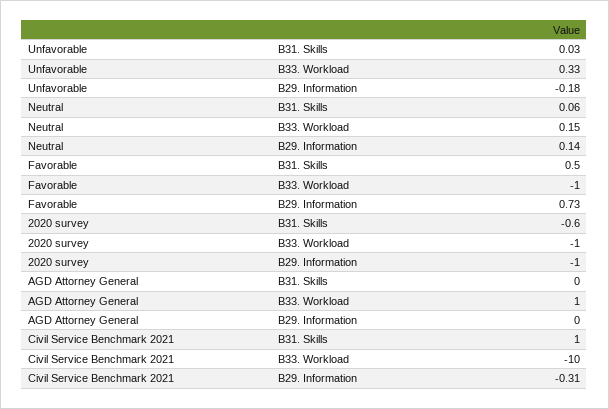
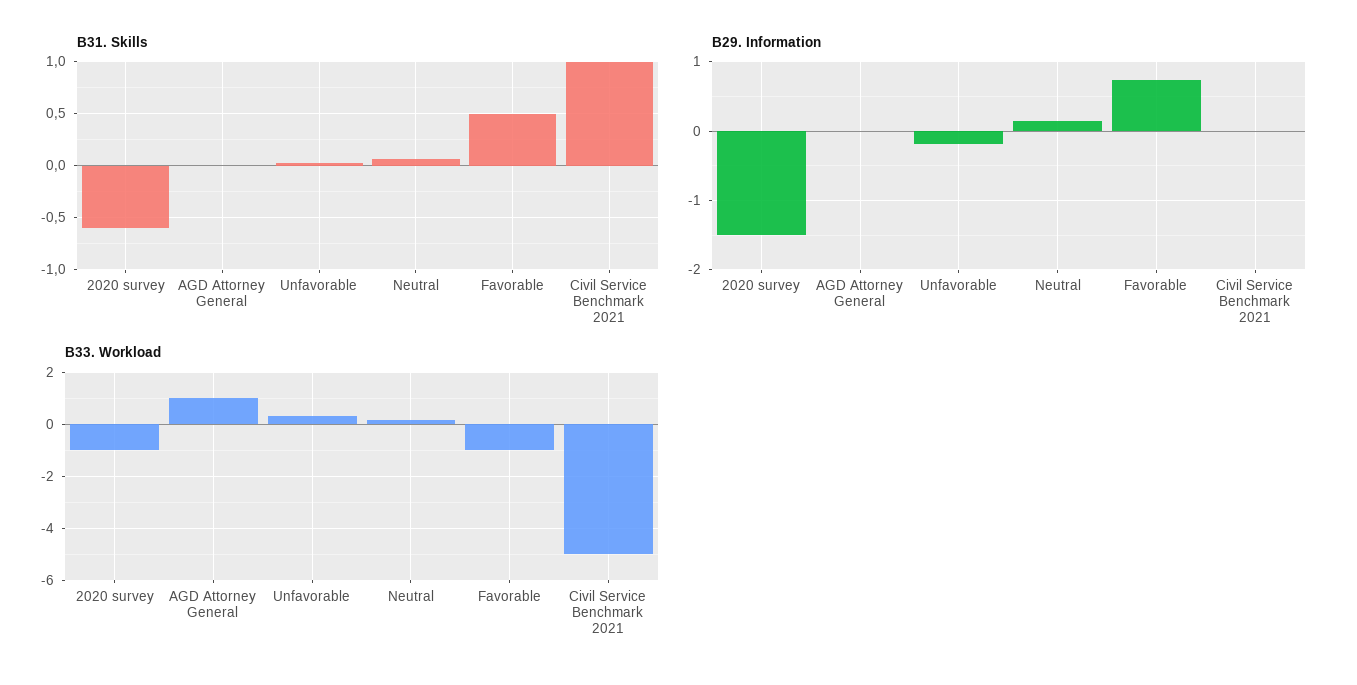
B29. Information, 2020 survey: -1 -> -1.5
B33. Workload, Civil Service Benchmark 2021: -10 -> -5
B29. Information, Civil Service Benchmark 2021: -0.31 -> 0

